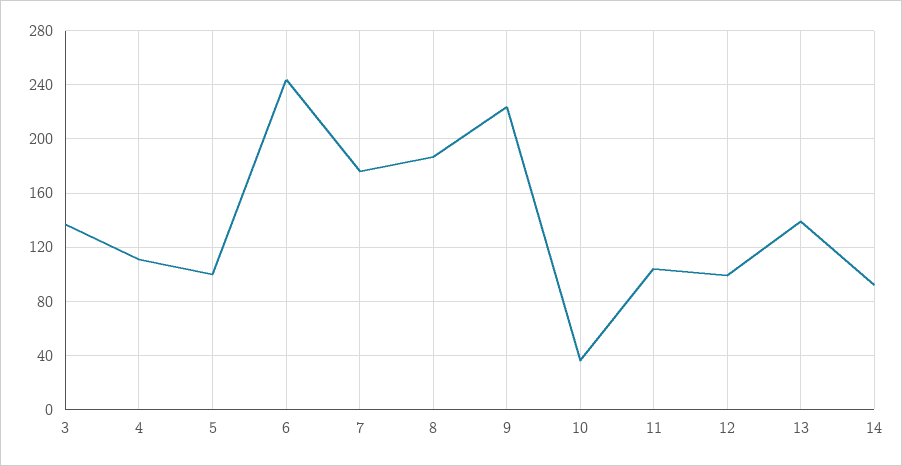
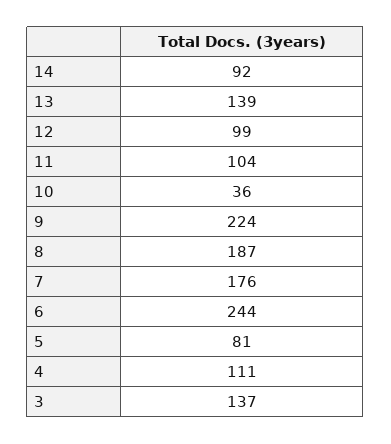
5: 100 -> 81

